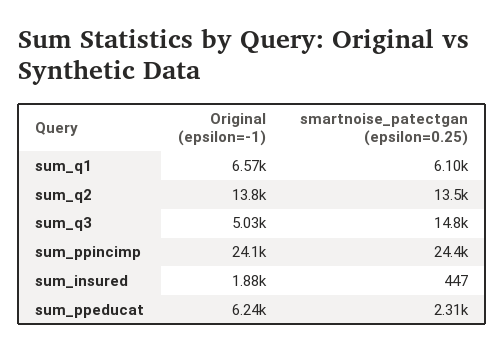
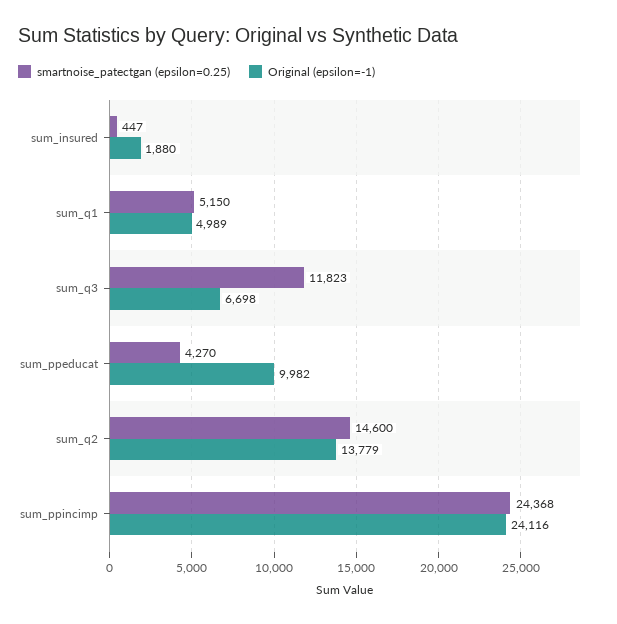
Original (epsilon=-1), sum_q1: 6570 -> 4989
smartnoise_patectgan (epsilon=0.25), sum_q1: 6100 -> 5150
smartnoise_patectgan (epsilon=0.25), sum_q2: 13500 -> 14600
Original (epsilon=-1), sum_q3: 5030 -> 6698
smartnoise_patectgan (epsilon=0.25), sum_q3: 14800 -> 11823
Original (epsilon=-1), sum_ppeducat: 6240 -> 9982
smartnoise_patectgan (epsilon=0.25), sum_ppeducat: 2310 -> 4270

